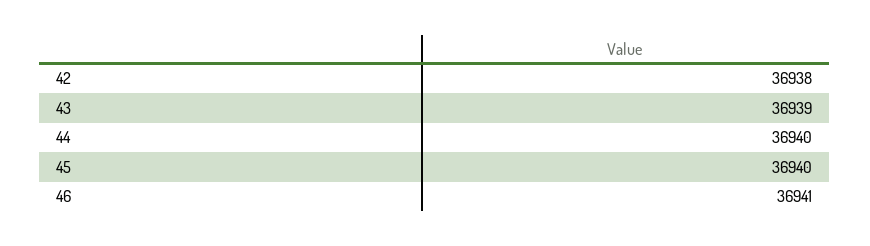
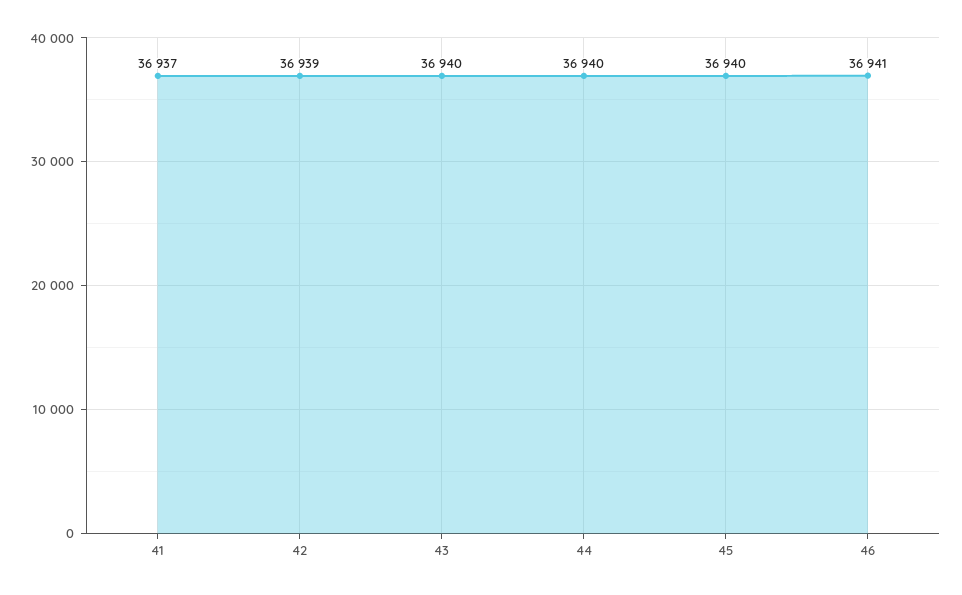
42: 36938 -> 36939
43: 36939 -> 36940
41: none -> 36937

